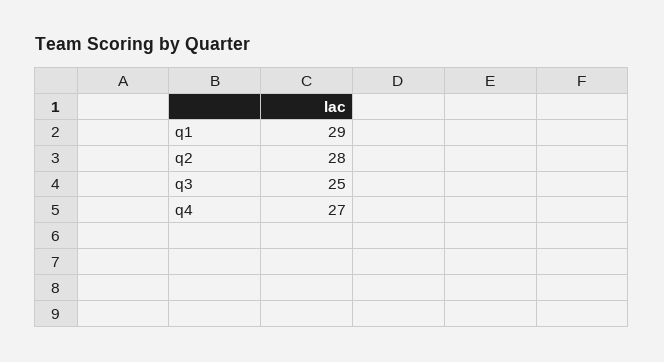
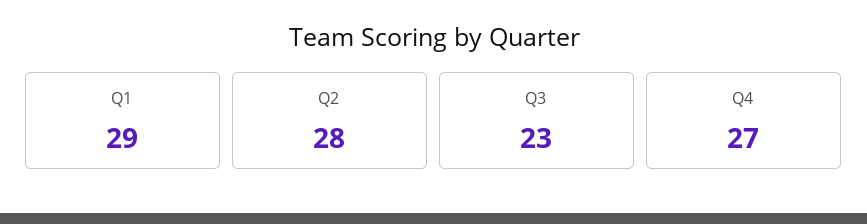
q3: 25 -> 23

